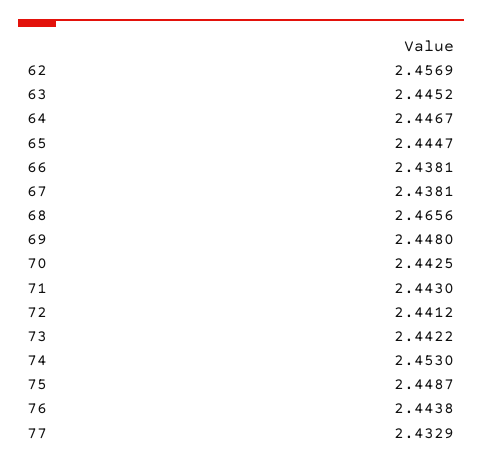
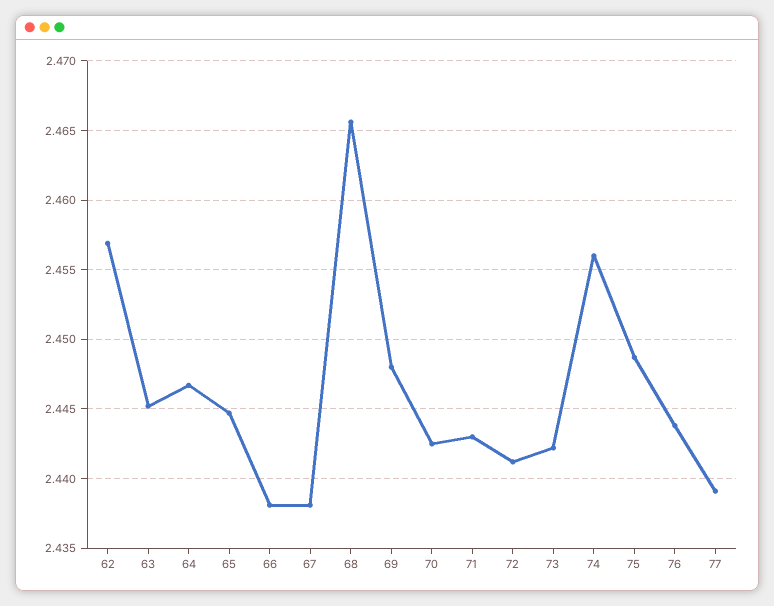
74: 2.453 -> 2.456
77: 2.4329 -> 2.439

